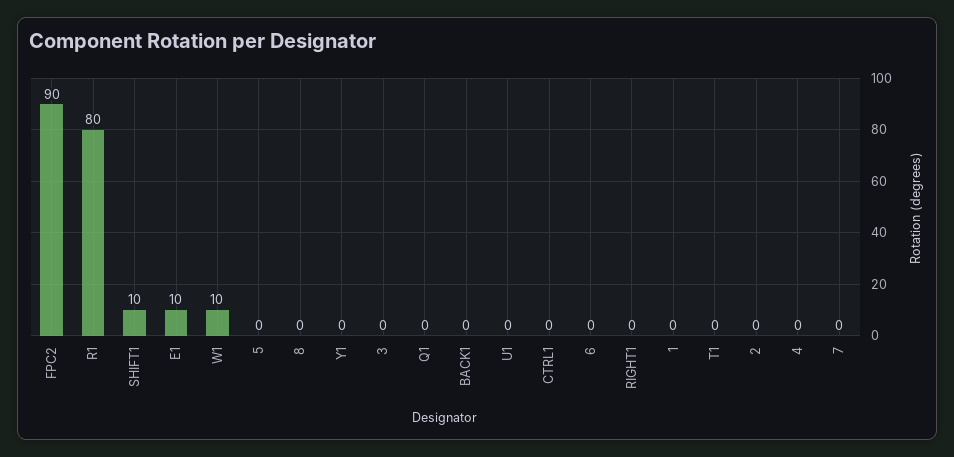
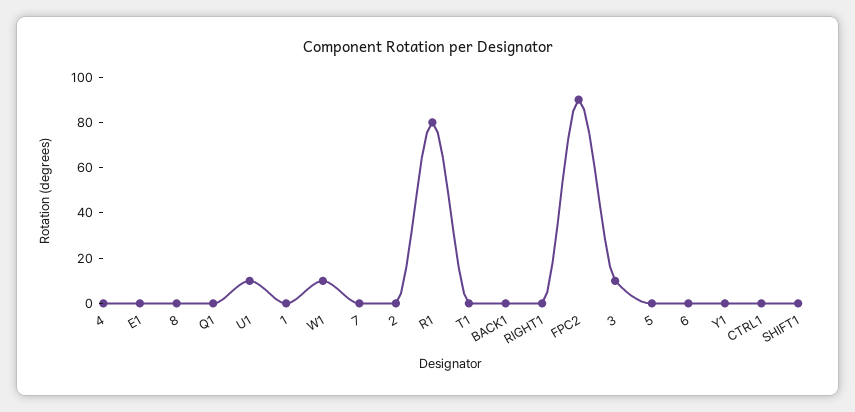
SHIFT1: 10 -> 0
E1: 10 -> 0
3: 0 -> 10
U1: 0 -> 10

